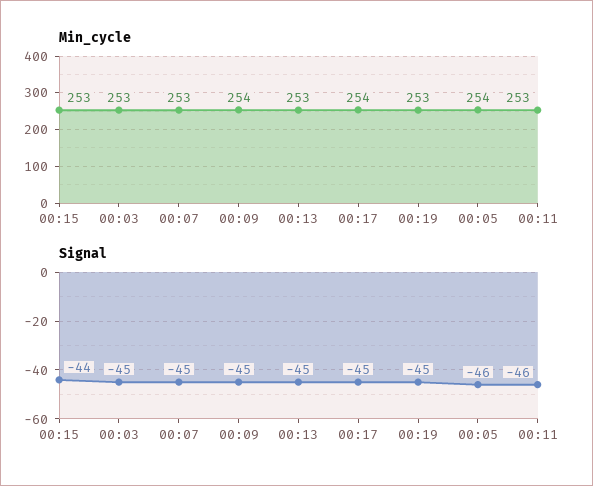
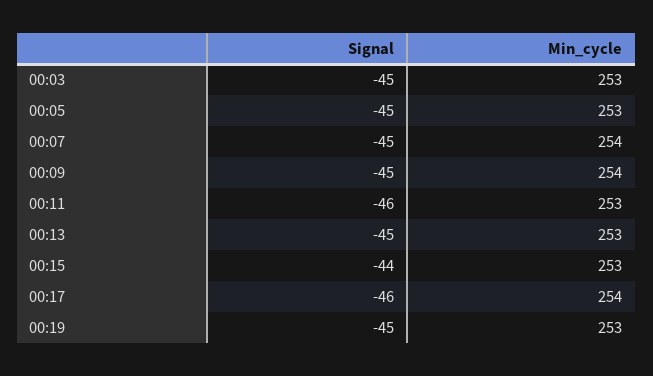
Min_cycle, 00:07: 253 -> 254
Min_cycle, 00:05: 254 -> 253
Signal, 00:17: -45 -> -46
Signal, 00:05: -46 -> -45

